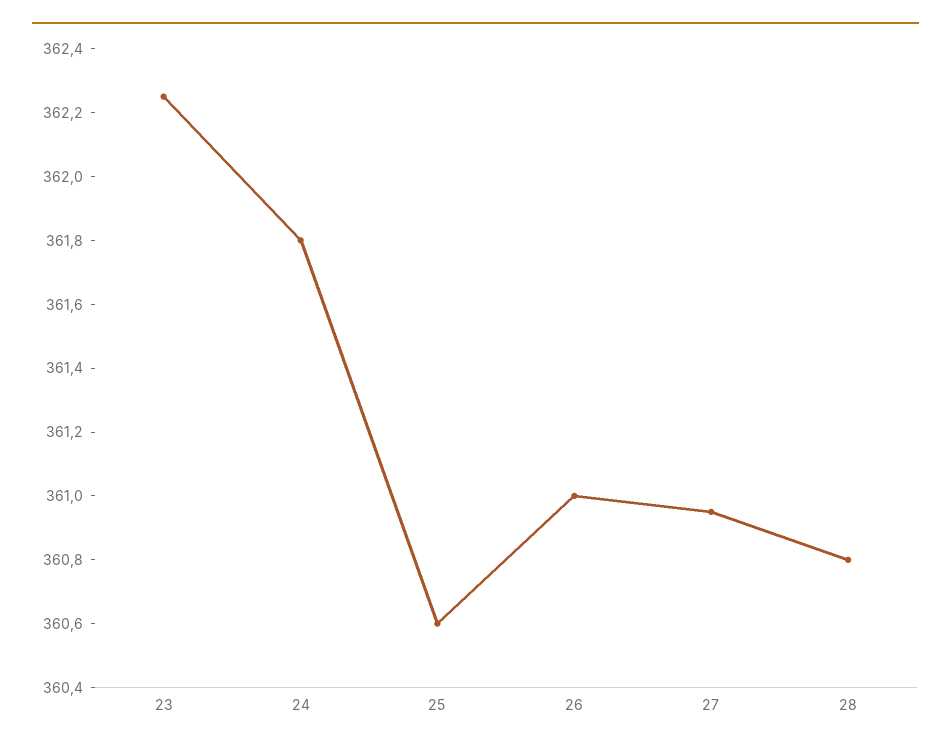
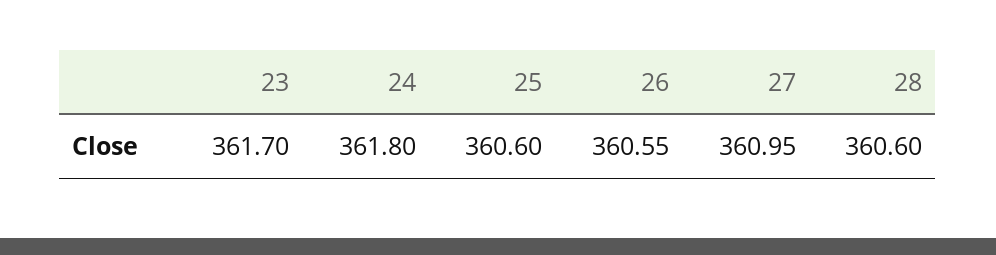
23: 362.25 -> 361.7
26: 361 -> 360.55
28: 360.8 -> 360.6

